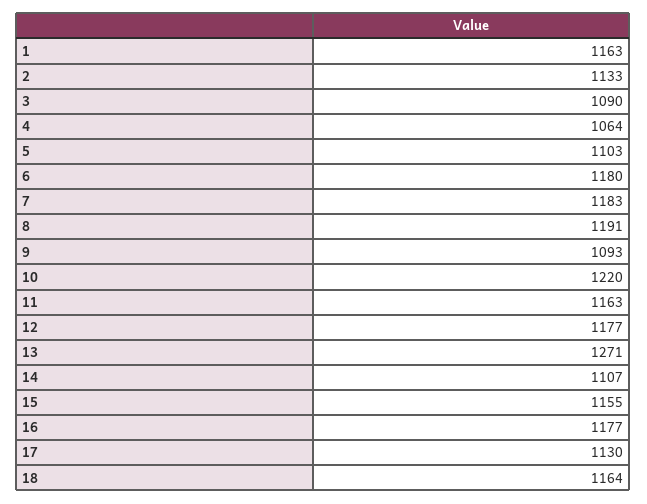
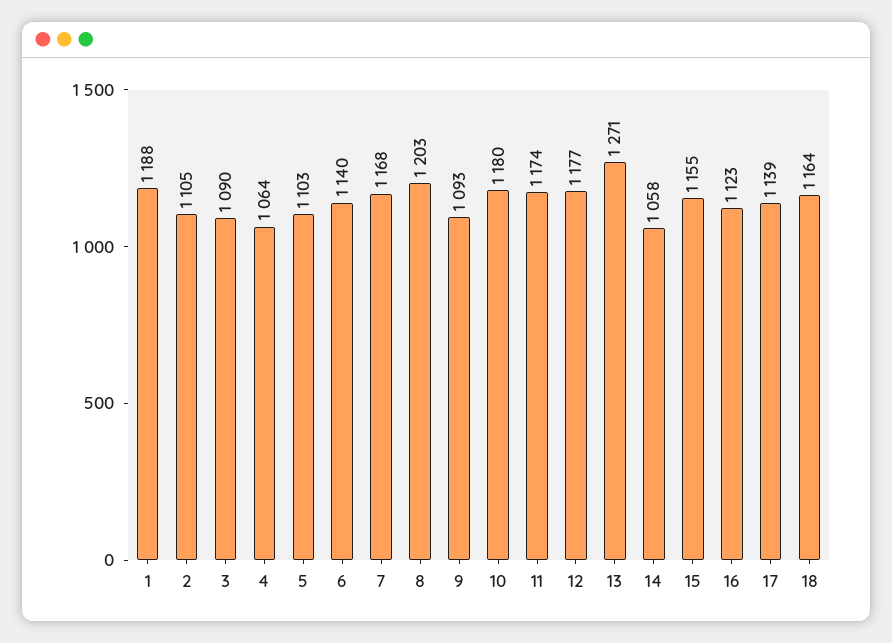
1: 1163 -> 1188
2: 1133 -> 1105
6: 1180 -> 1140
7: 1183 -> 1168
8: 1191 -> 1203
10: 1220 -> 1180
11: 1163 -> 1174
14: 1107 -> 1058
16: 1177 -> 1123
17: 1130 -> 1139

